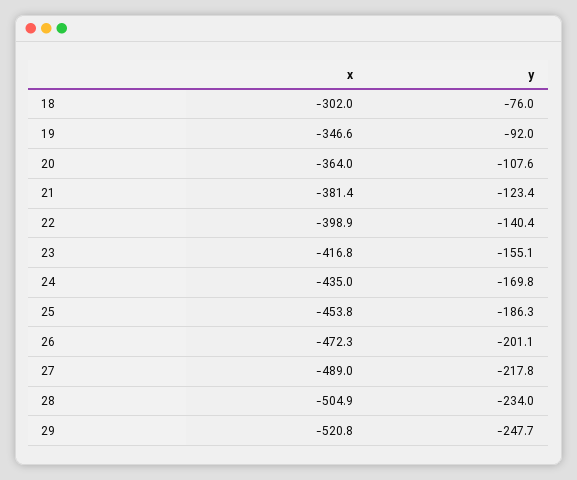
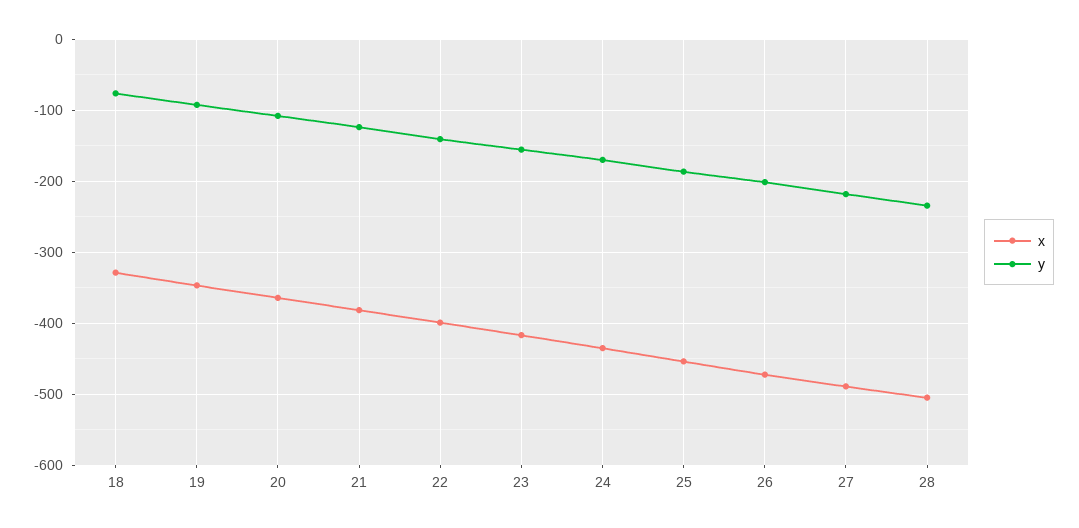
x, 18: -302 -> -330
x, 29: -520.8 -> none
y, 29: -247.7 -> none

